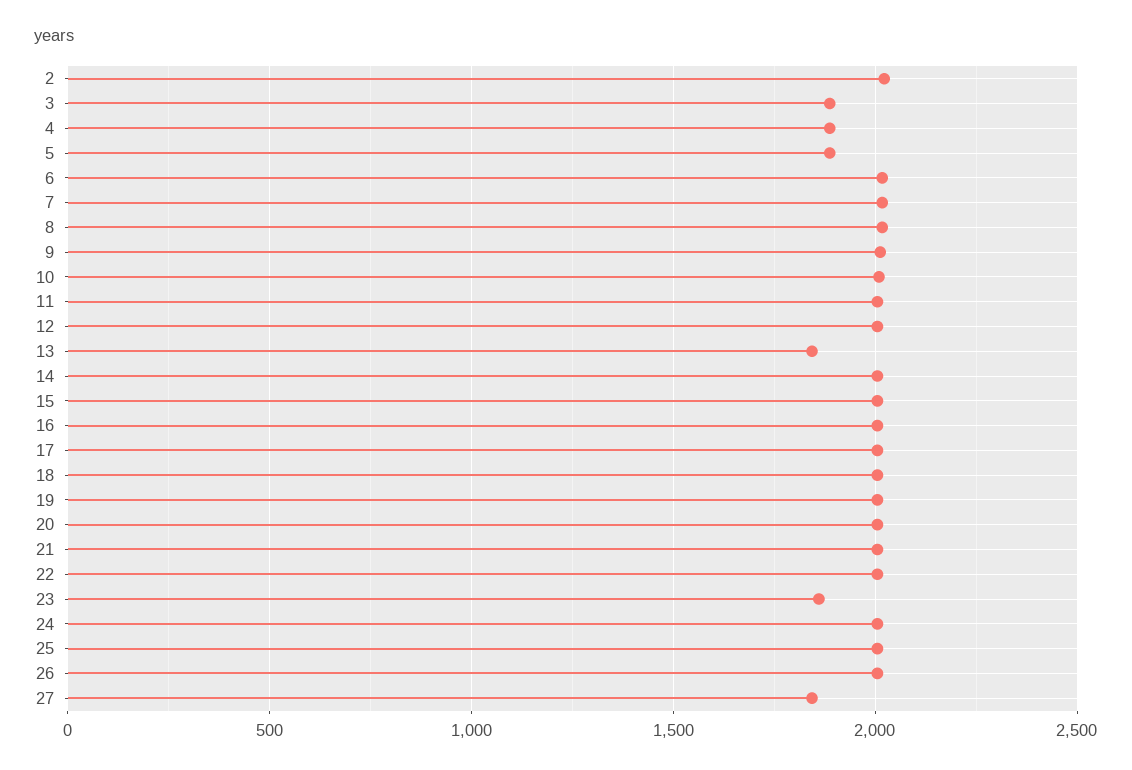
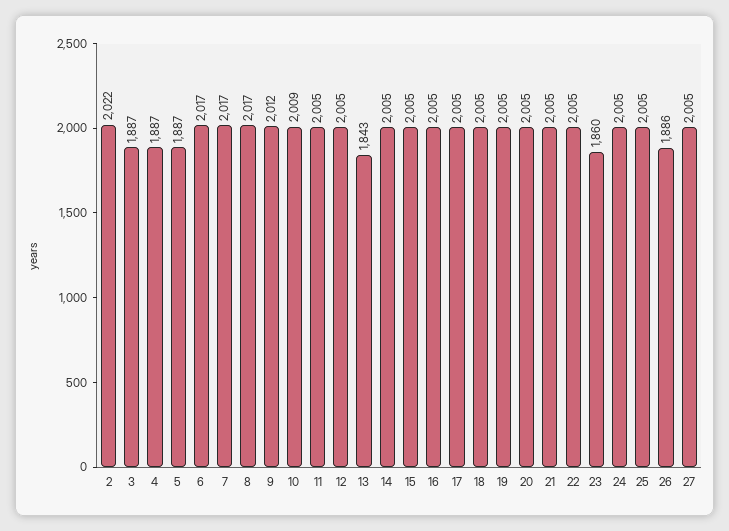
26: 2000 -> 1886
27: 1850 -> 2005

